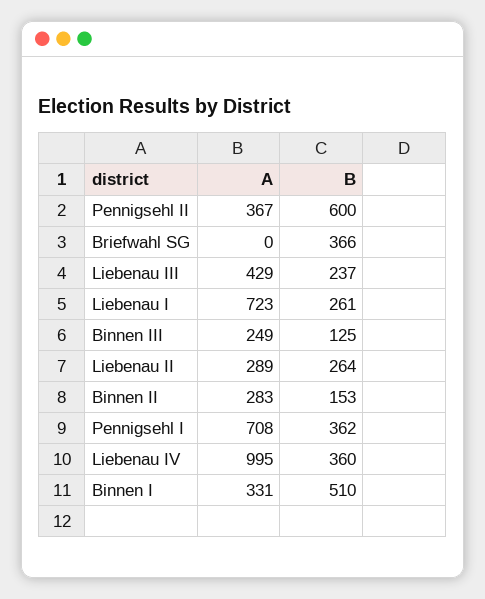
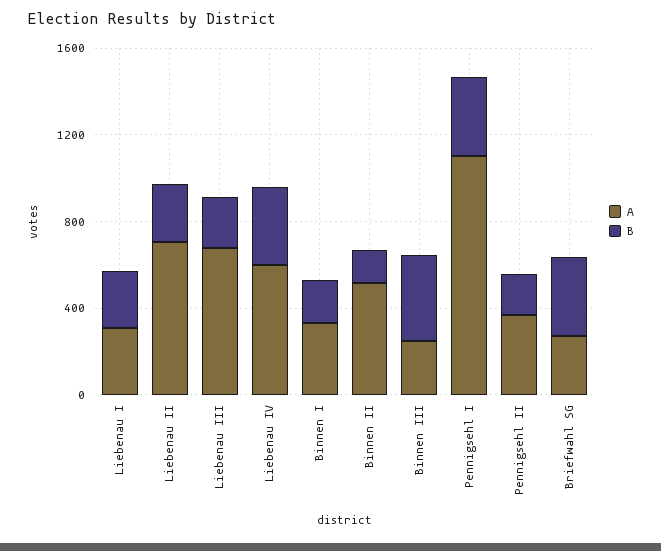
B, Pennigsehl II: 600 -> 200
A, Briefwahl SG: 0 -> 300
A, Liebenau III: 429 -> 700
A, Liebenau I: 723 -> 300
B, Binnen III: 125 -> 400
A, Liebenau II: 289 -> 700
A, Binnen II: 283 -> 500
A, Pennigsehl I: 708 -> 1100
A, Liebenau IV: 995 -> 600
B, Binnen I: 510 -> 200

